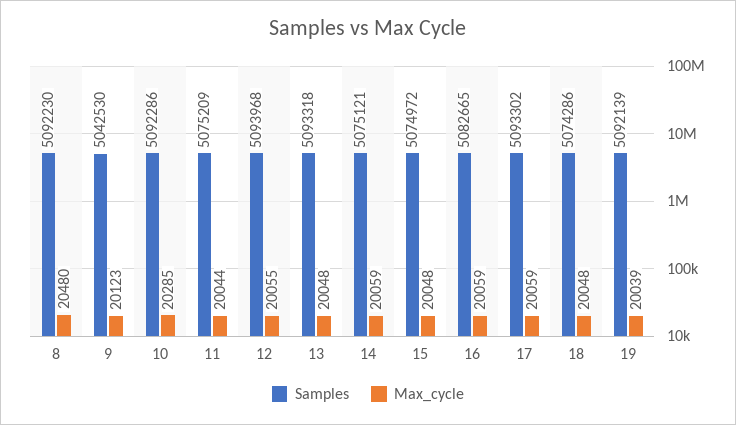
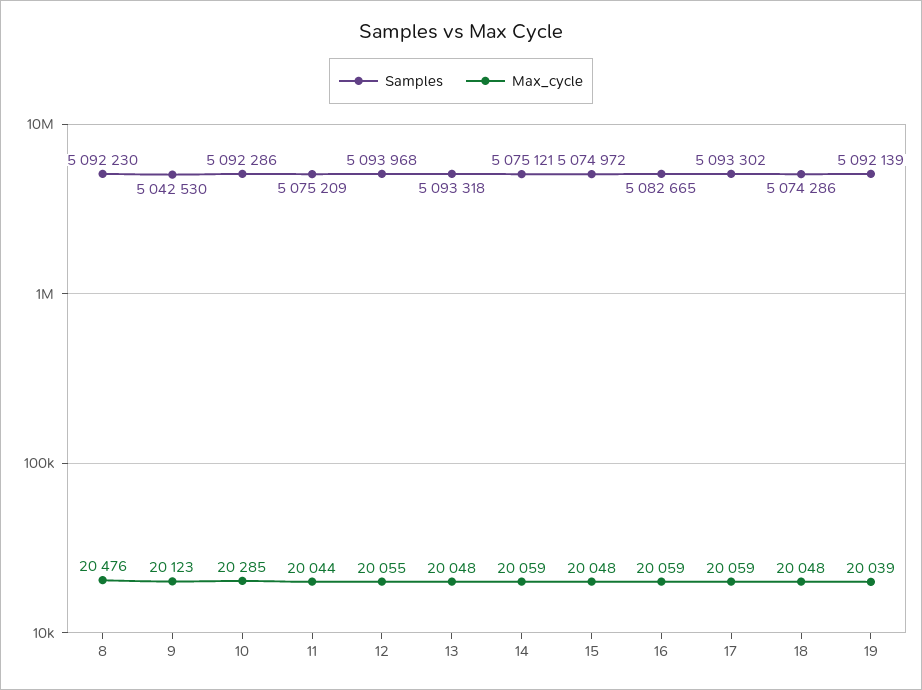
Max_cycle, 8: 20480 -> 20476

